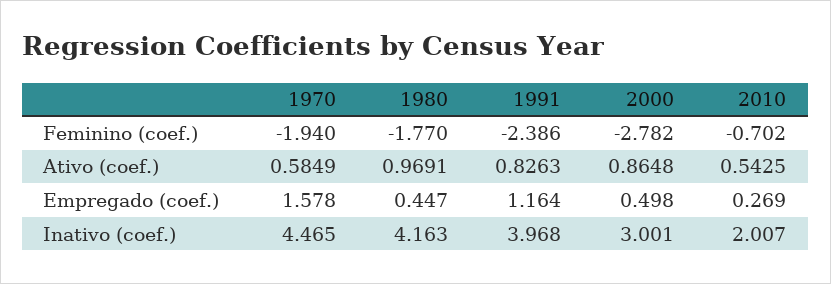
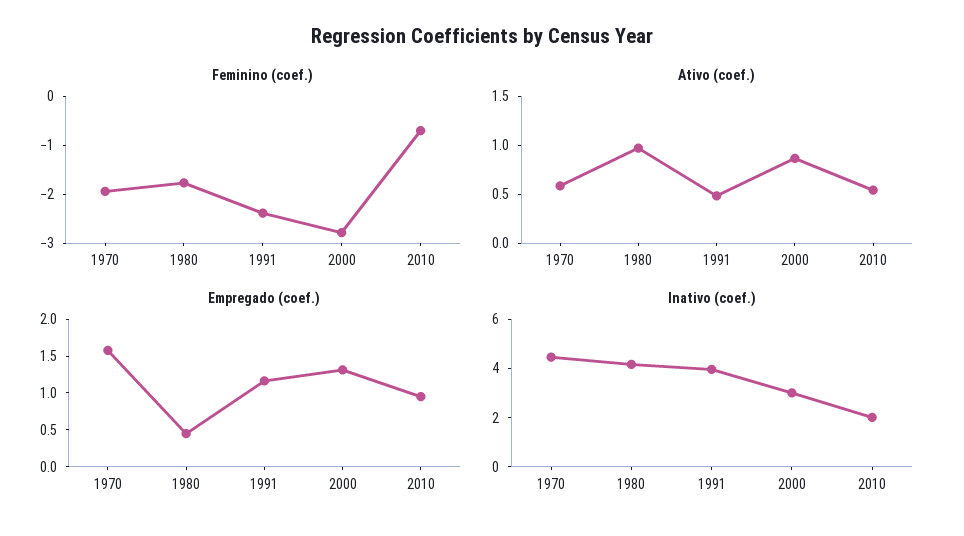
Ativo (coef.), 1991: 0.8263 -> 0.5
Empregado (coef.), 2000: 0.498 -> 1.25
Empregado (coef.), 2010: 0.269 -> 1

